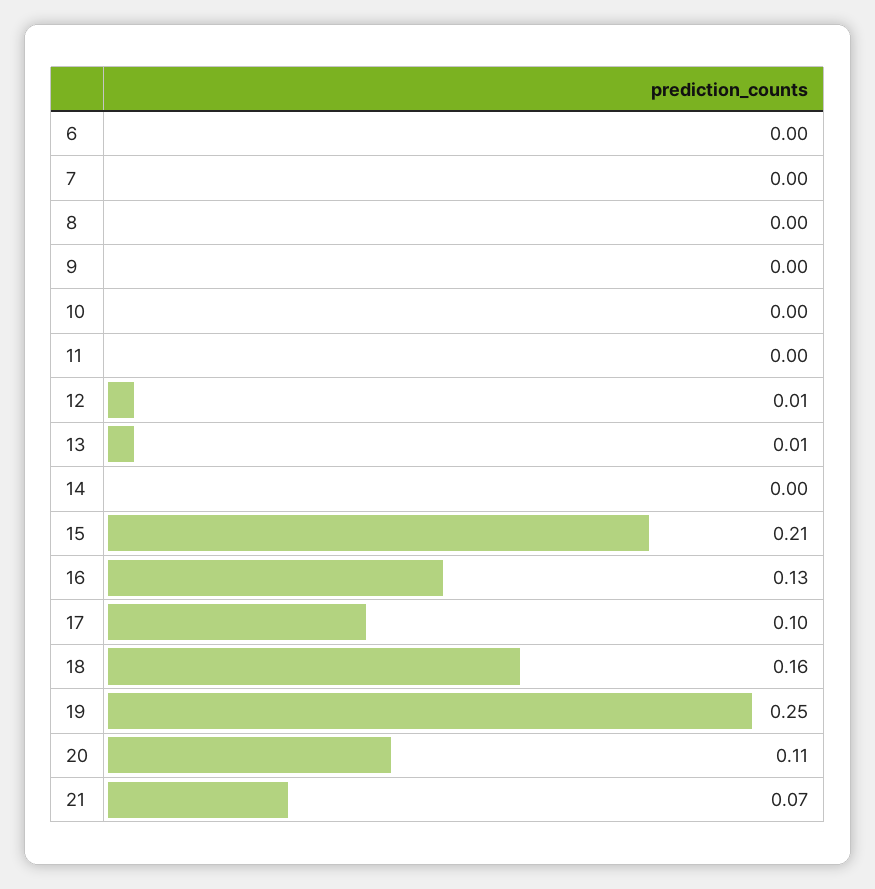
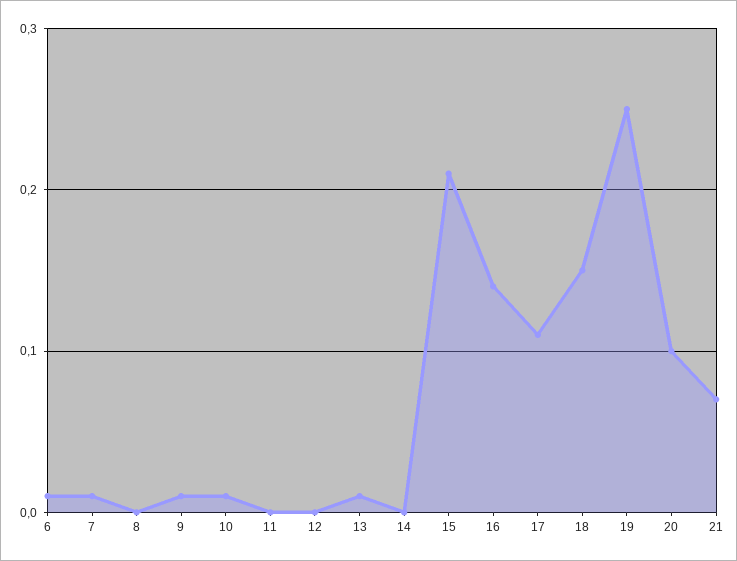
6: 0 -> 0.01
7: 0 -> 0.01
9: 0 -> 0.01
10: 0 -> 0.01
12: 0.01 -> 0
16: 0.13 -> 0.14
17: 0.1 -> 0.11
18: 0.16 -> 0.15
20: 0.11 -> 0.1

